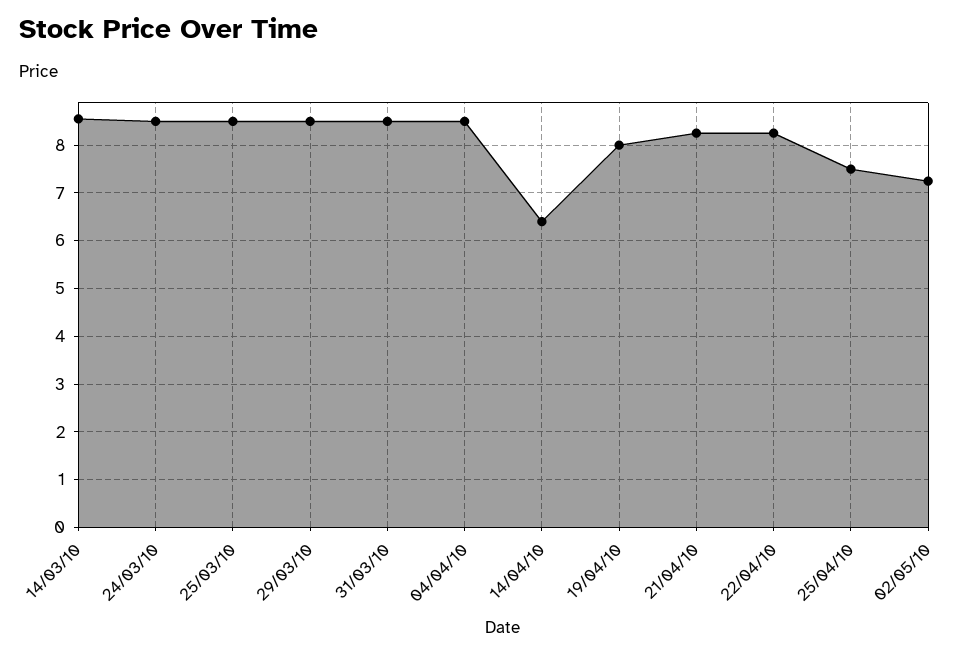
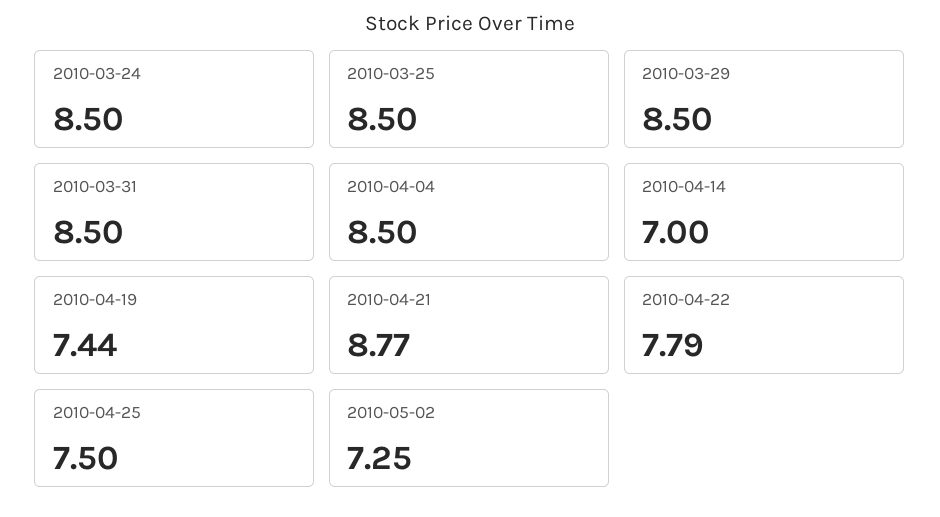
14/03/10: 8.6 -> none
14/04/10: 6.4 -> 7
19/04/10: 8 -> 7.44
21/04/10: 8.2 -> 8.77
22/04/10: 8.2 -> 7.79

